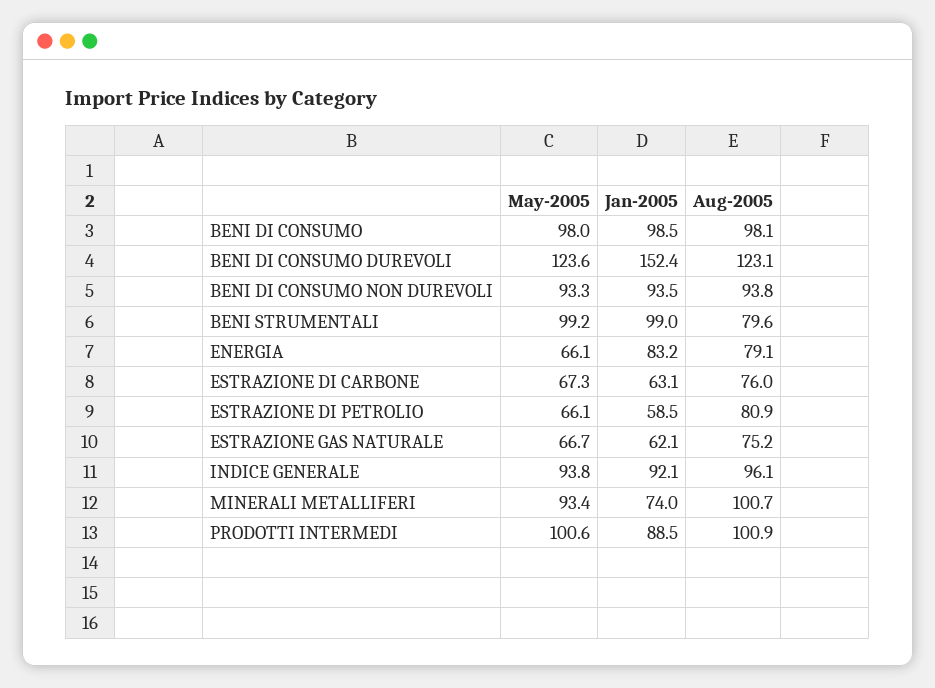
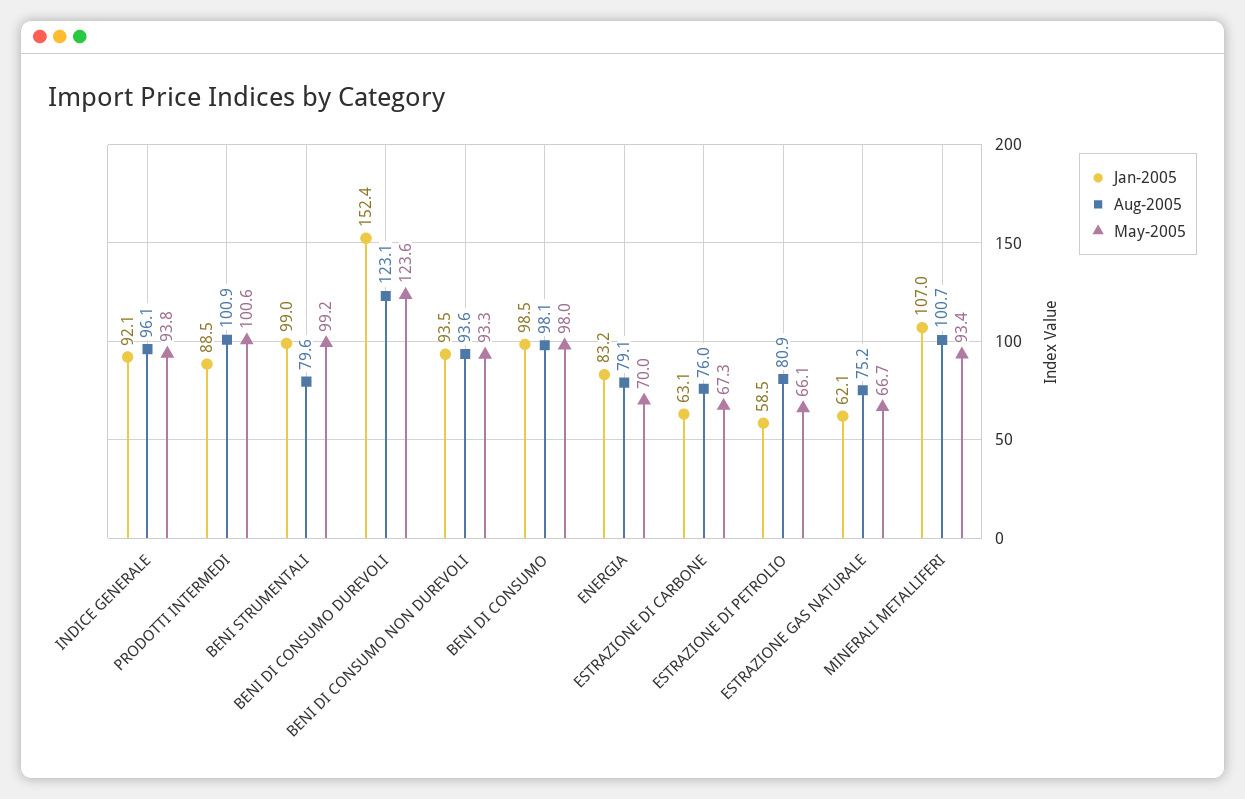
Aug-2005, BENI DI CONSUMO NON DUREVOLI: 93.8 -> 93.6
May-2005, ENERGIA: 66.1 -> 70
Jan-2005, MINERALI METALLIFERI: 74 -> 107

